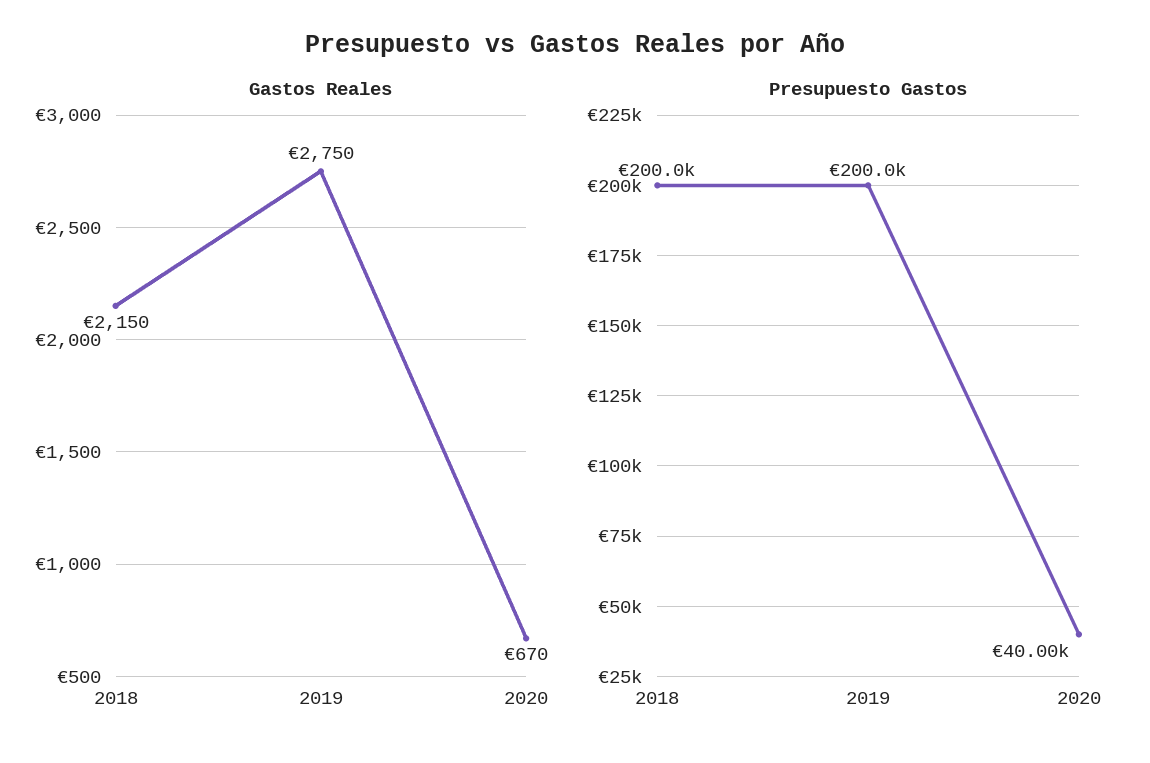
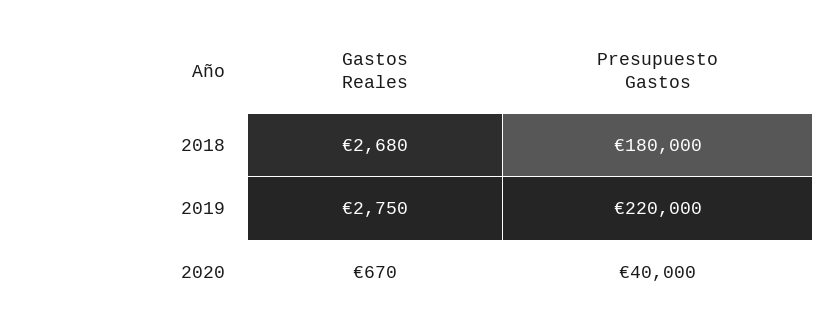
Gastos Reales, 2018: 2150 -> 2680
Presupuesto Gastos, 2018: 200000 -> 180000
Presupuesto Gastos, 2019: 200000 -> 220000

